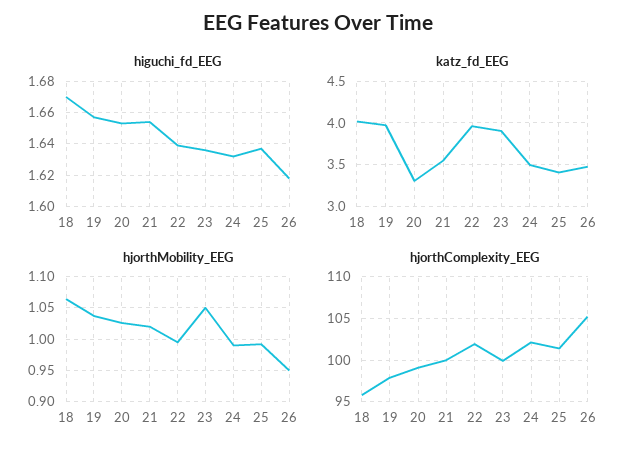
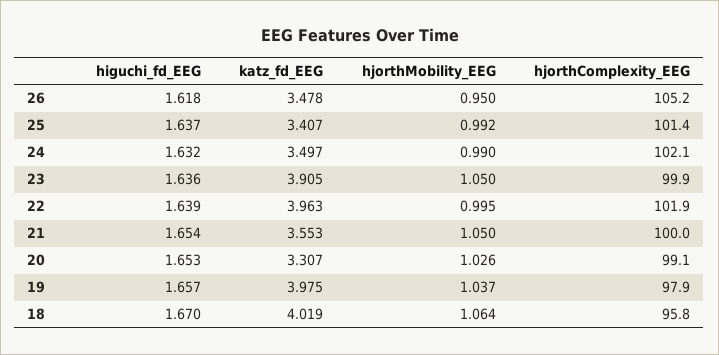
hjorthMobility_EEG, 21: 1.02 -> 1.05

